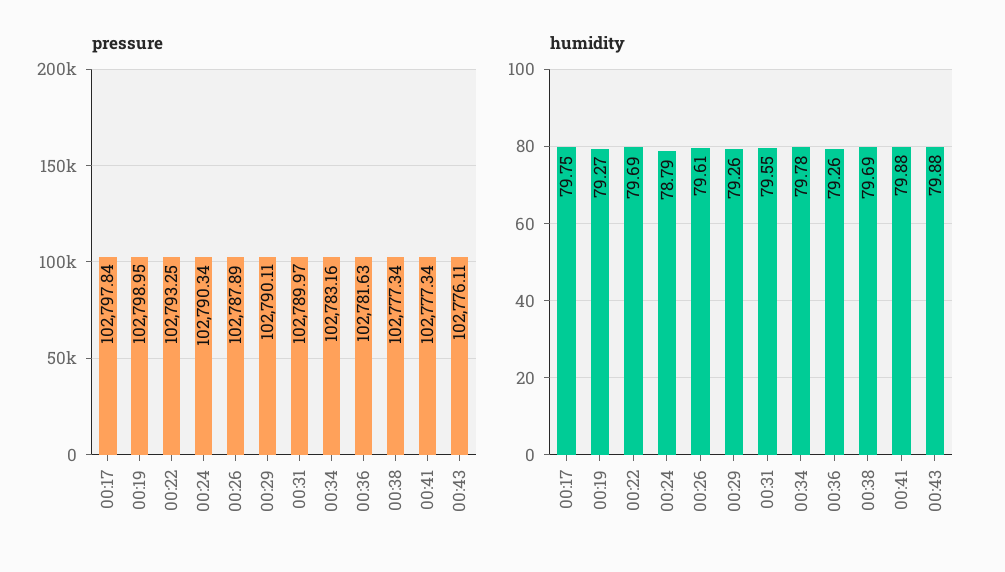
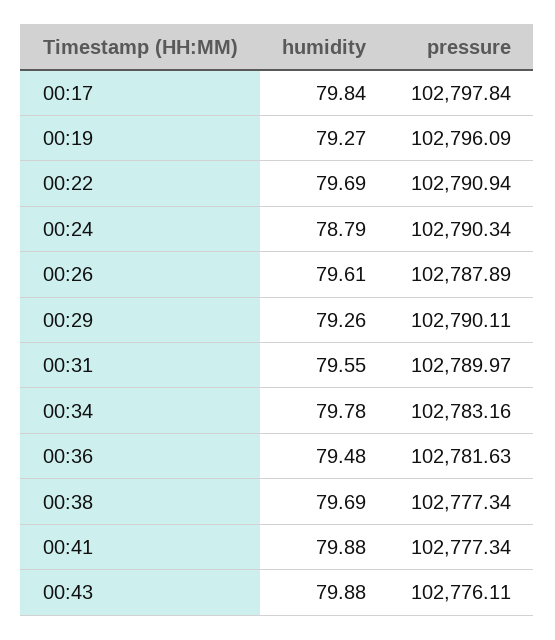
pressure, 00:19: 102798.95 -> 102796.09
pressure, 00:22: 102793.25 -> 102790.94
humidity, 00:17: 79.75 -> 79.84
humidity, 00:36: 79.26 -> 79.48

